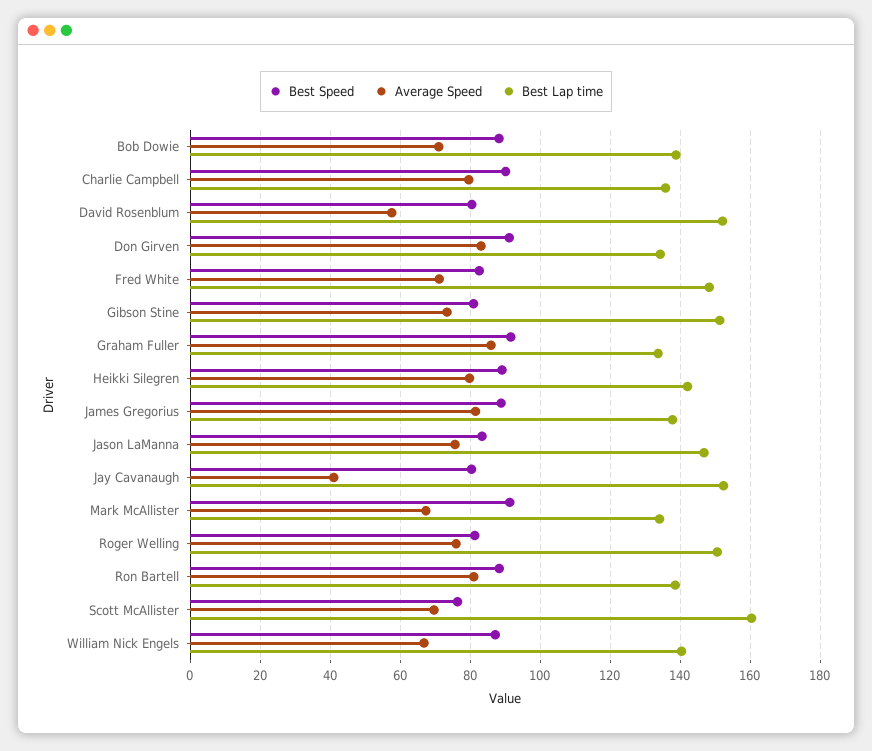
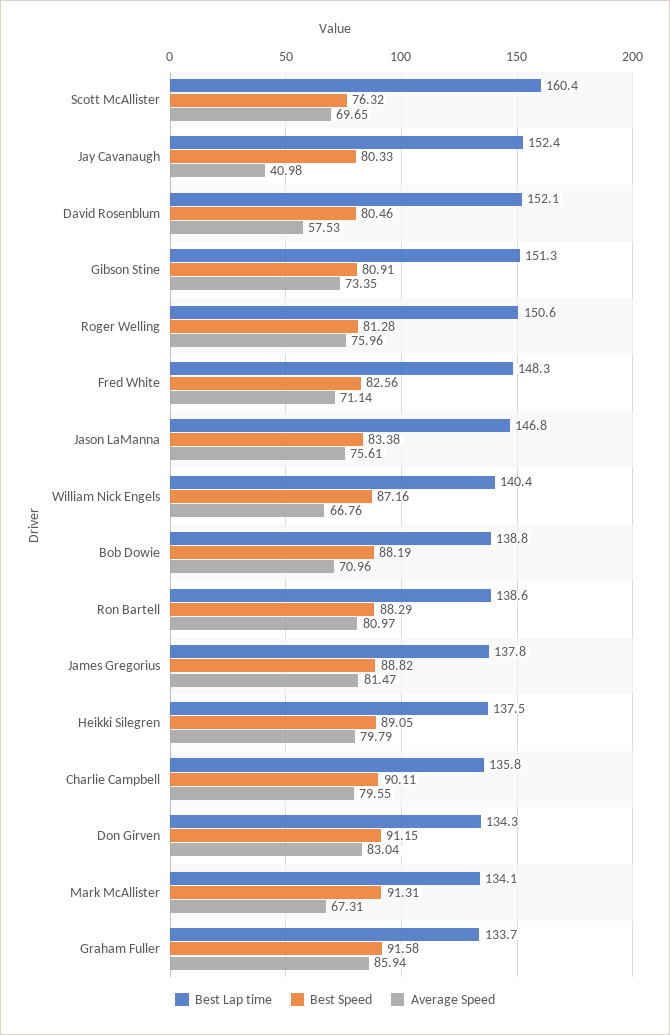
Best Lap time, Heikki Silegren: 142 -> 137.5

